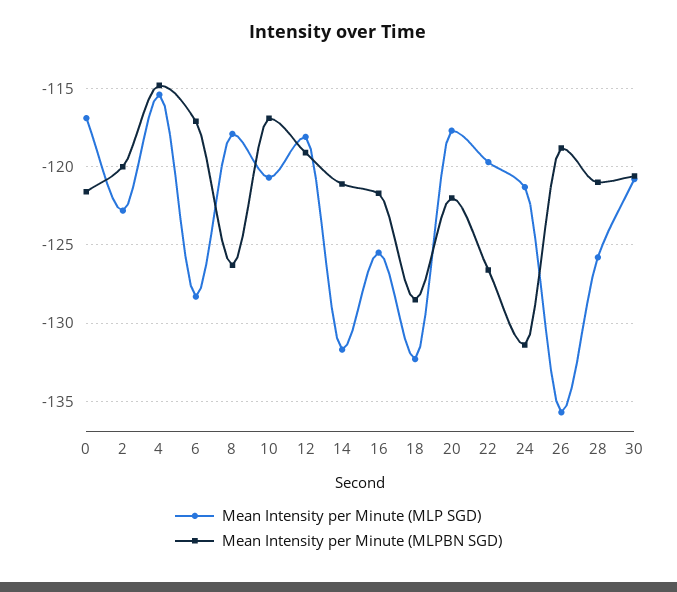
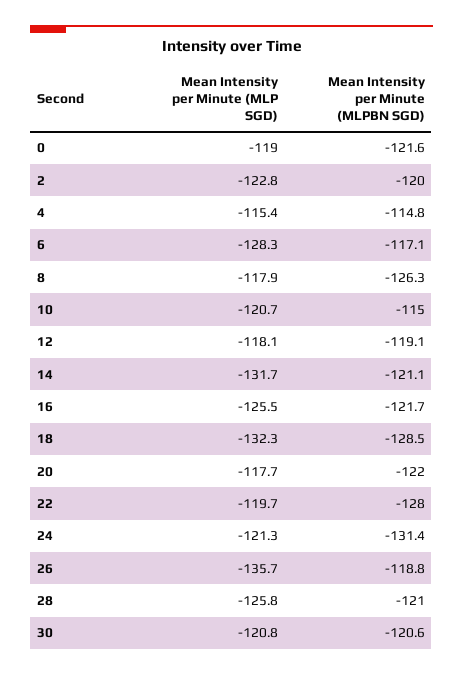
Mean Intensity per Minute (MLP SGD), 0: -117 -> -119
Mean Intensity per Minute (MLPBN SGD), 10: -117 -> -115
Mean Intensity per Minute (MLPBN SGD), 22: -126.5 -> -128

